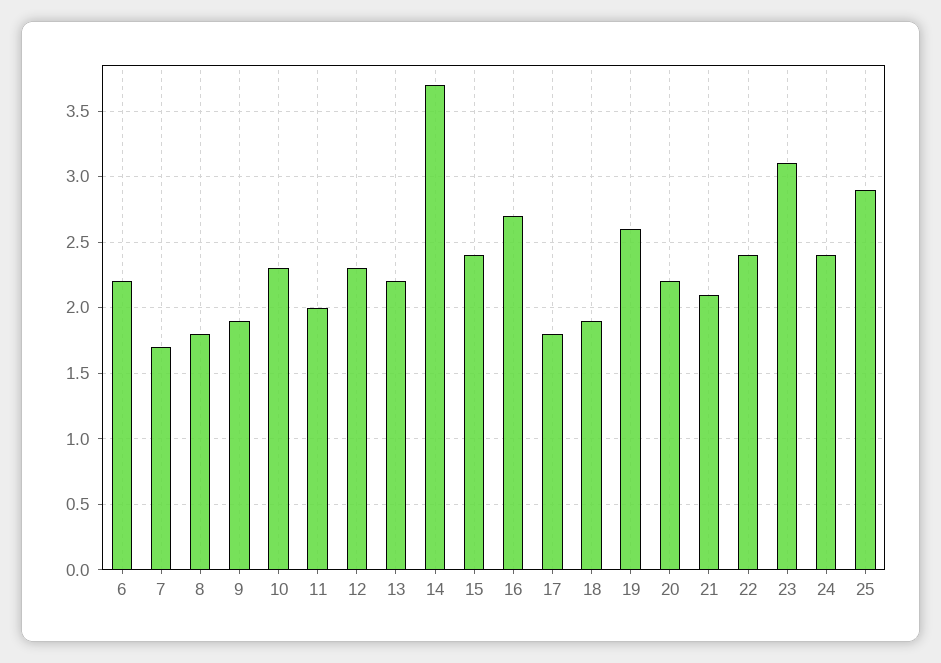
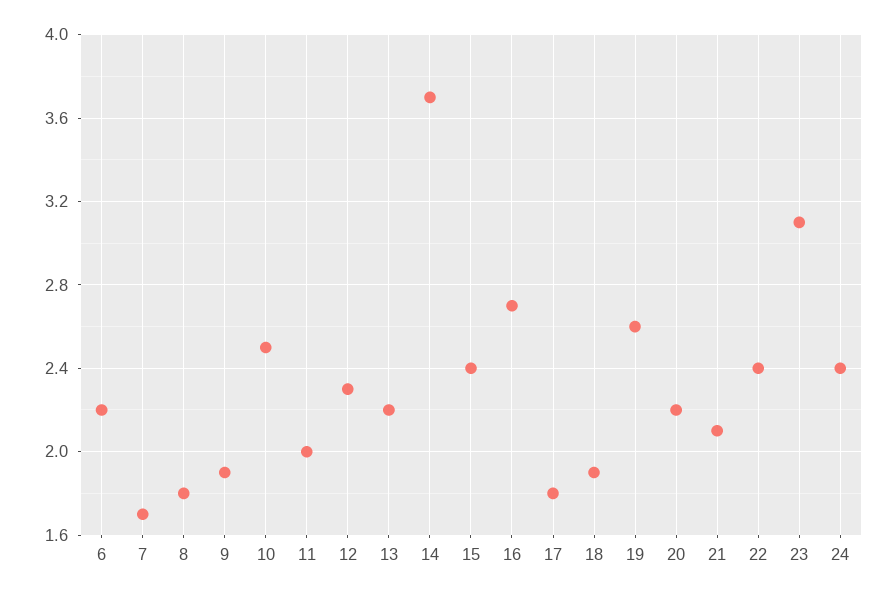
10: 2.3 -> 2.5
25: 2.9 -> none

